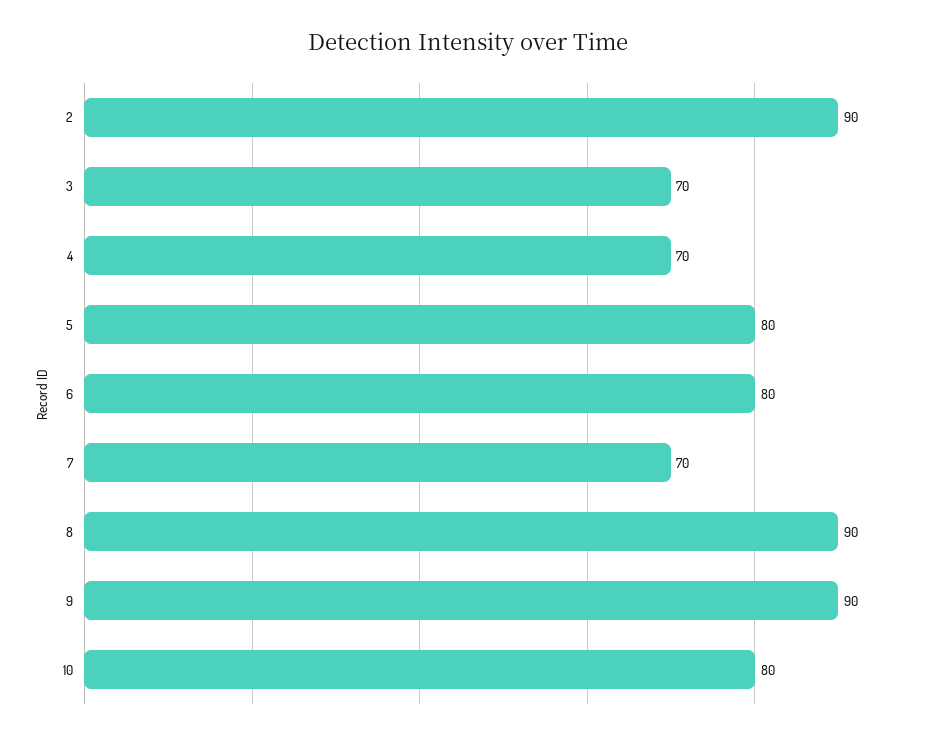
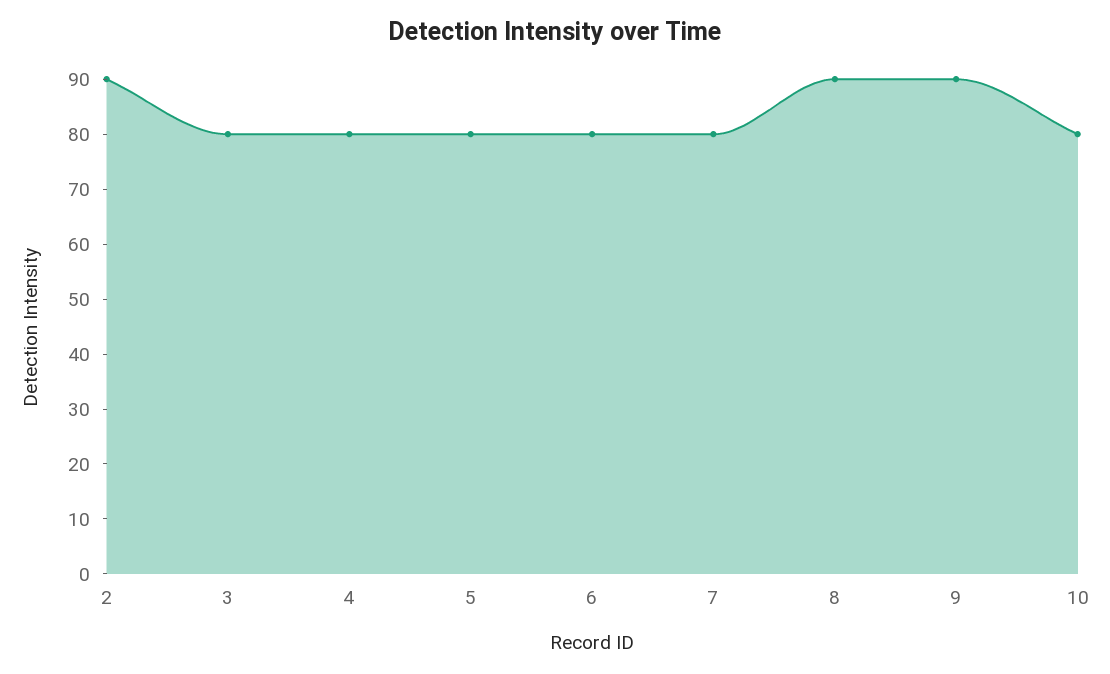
3: 70 -> 80
4: 70 -> 80
7: 70 -> 80

